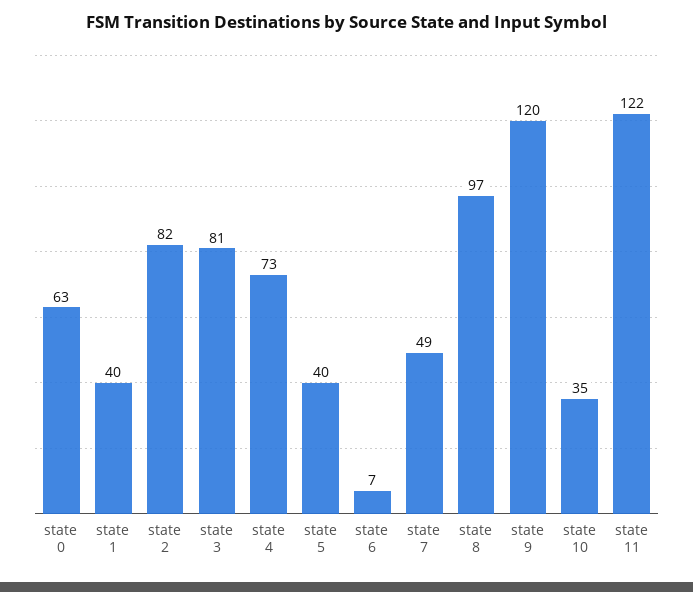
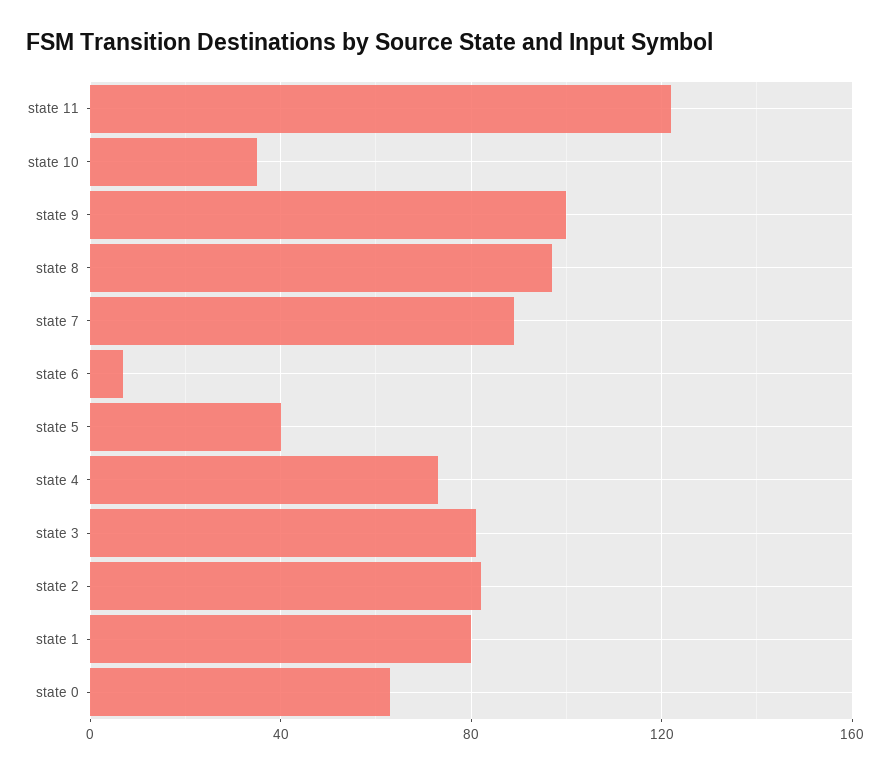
state 1: 40 -> 80
state 7: 49 -> 90
state 9: 120 -> 100

